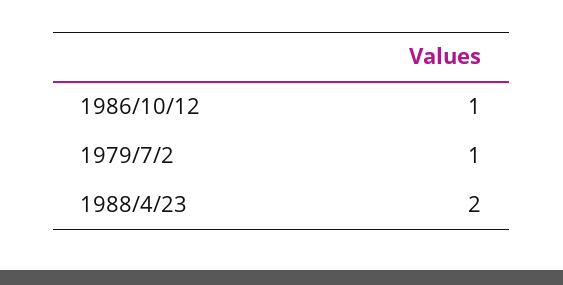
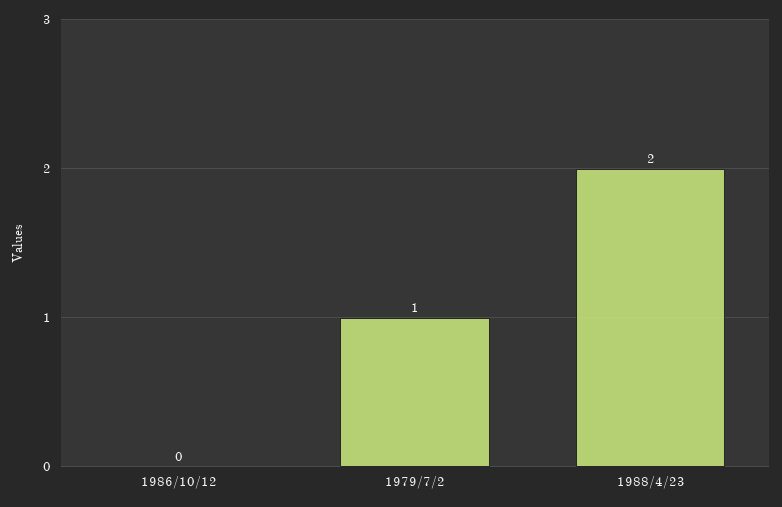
1986/10/12: 1 -> 0

